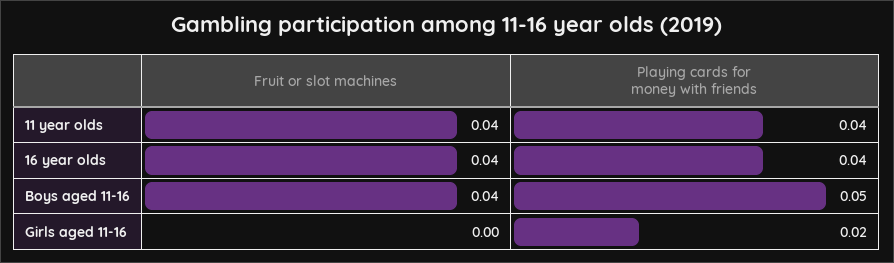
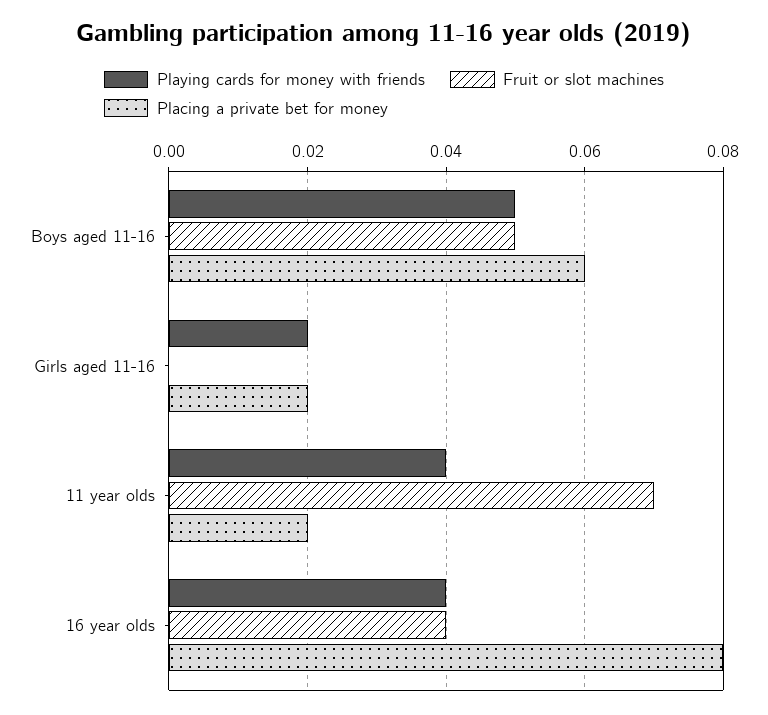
Fruit or slot machines, 11 year olds: 0.04 -> 0.07
Fruit or slot machines, Boys aged 11-16: 0.04 -> 0.05
Placing a private bet for money, Boys aged 11-16: none -> 0.06
Placing a private bet for money, Girls aged 11-16: none -> 0.02
Placing a private bet for money, 11 year olds: none -> 0.02
Placing a private bet for money, 16 year olds: none -> 0.08

